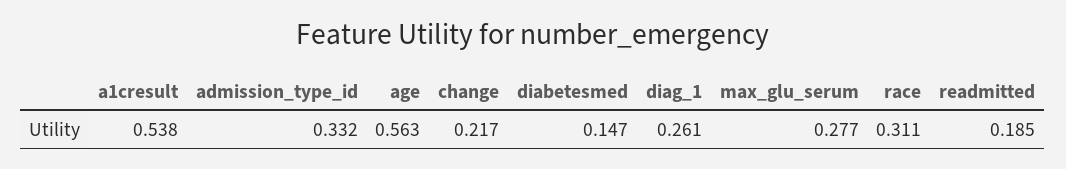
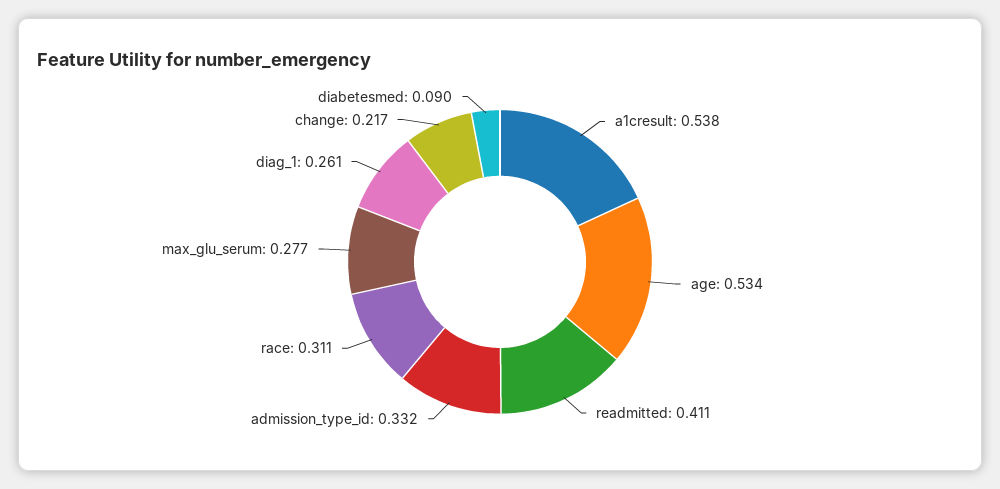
age: 0.563 -> 0.534
diabetesmed: 0.147 -> 0.09
readmitted: 0.185 -> 0.411

